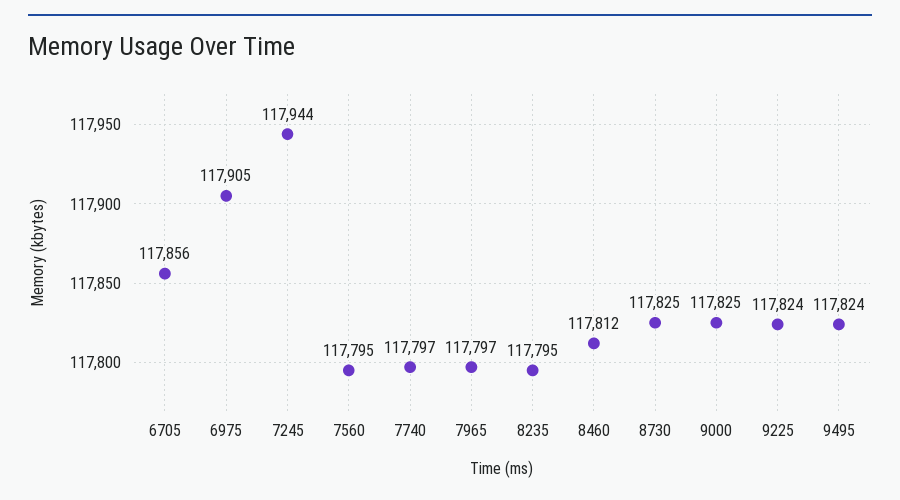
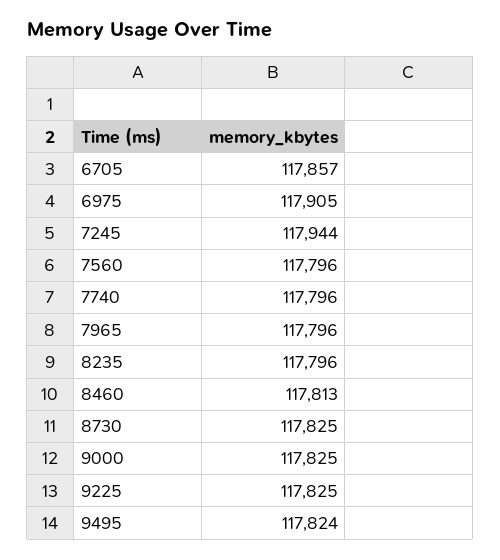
6705: 117856 -> 117857
7560: 117795 -> 117796
7740: 117797 -> 117796
7965: 117797 -> 117796
8235: 117795 -> 117796
8460: 117812 -> 117813
9225: 117824 -> 117825

